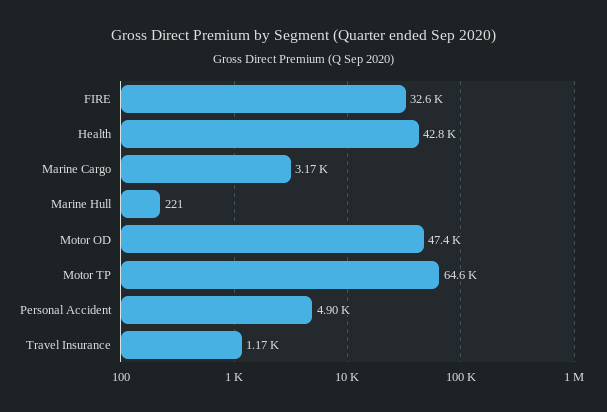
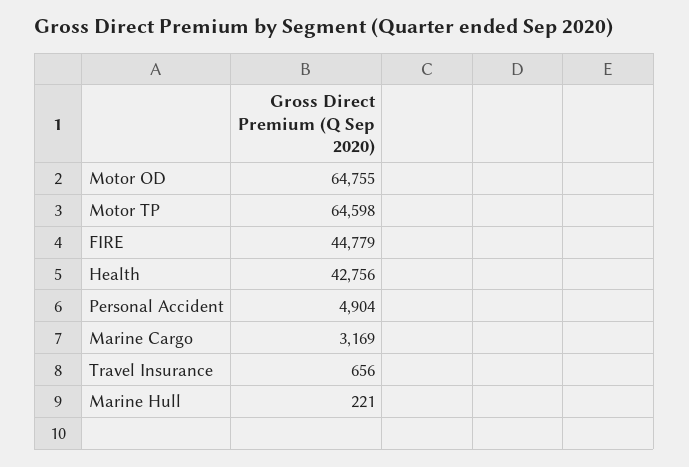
FIRE: 32600 -> 44779
Motor OD: 47400 -> 64755
Travel Insurance: 1170 -> 656

